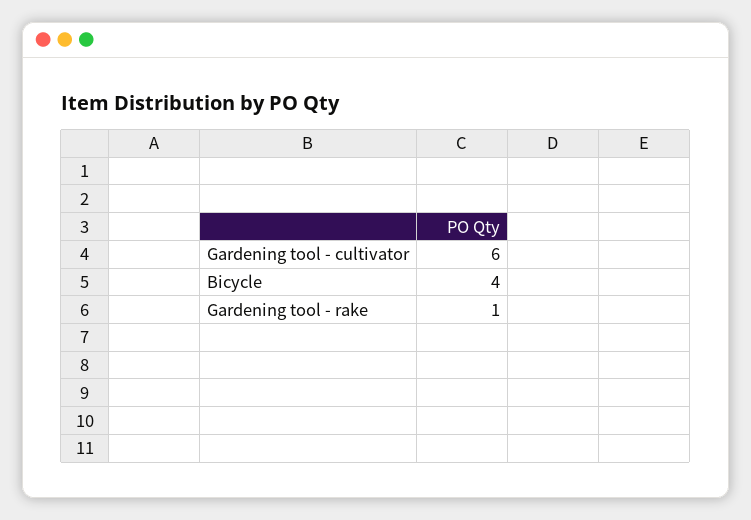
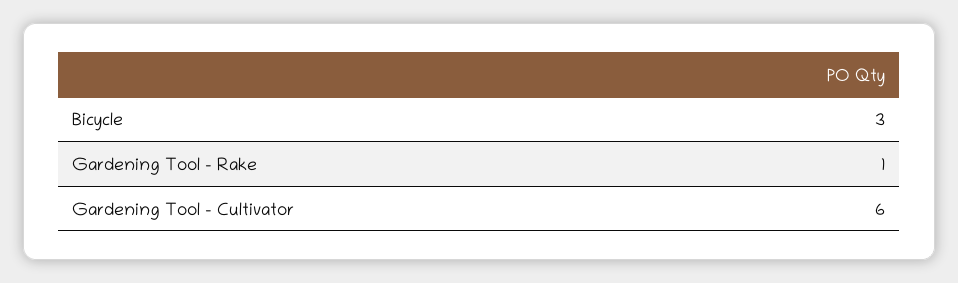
Bicycle: 4 -> 3

